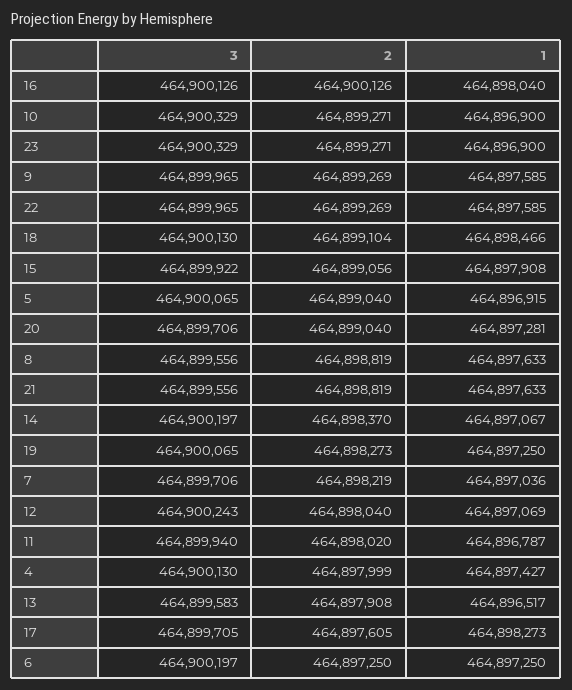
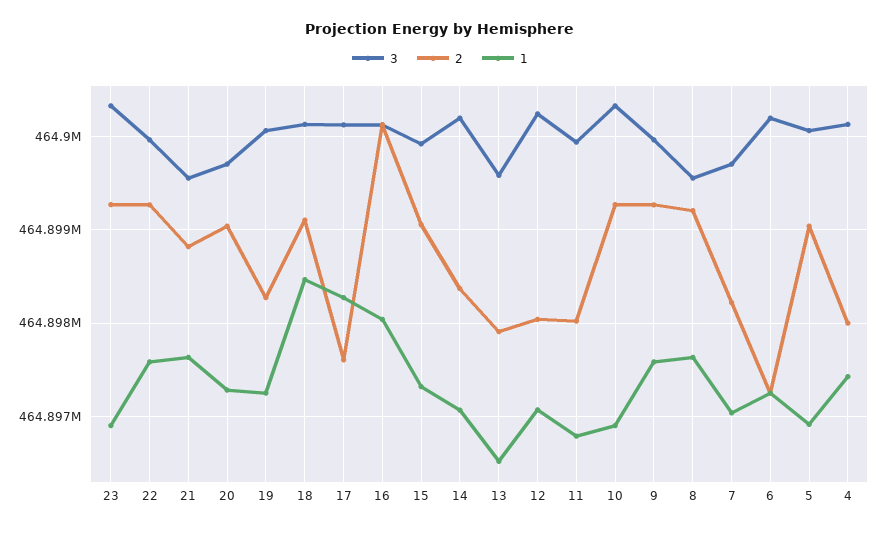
1, 15: 464897908 -> 464897300
2, 8: 464898819 -> 464899200
3, 17: 464899705 -> 464900100

